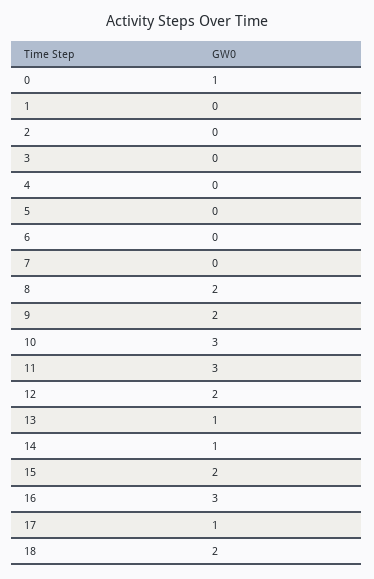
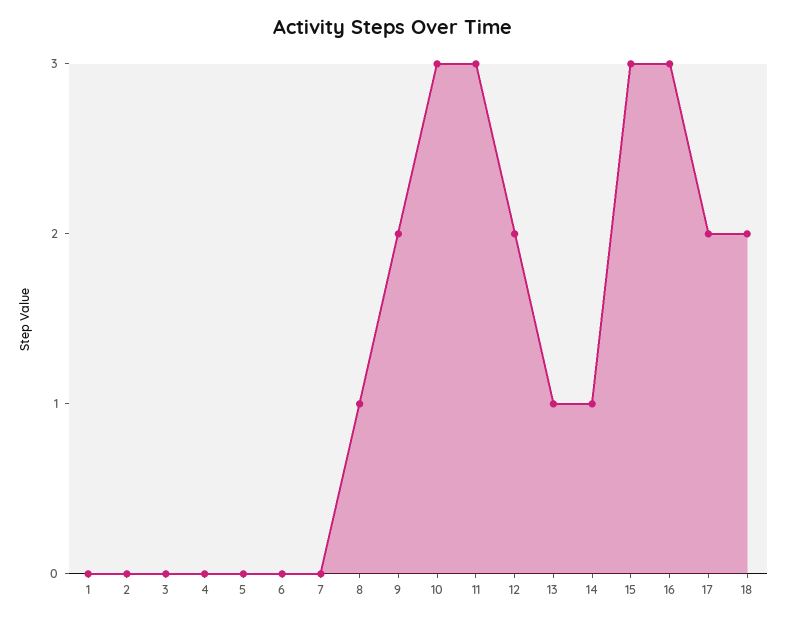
0: 1 -> none
8: 2 -> 1
15: 2 -> 3
17: 1 -> 2

